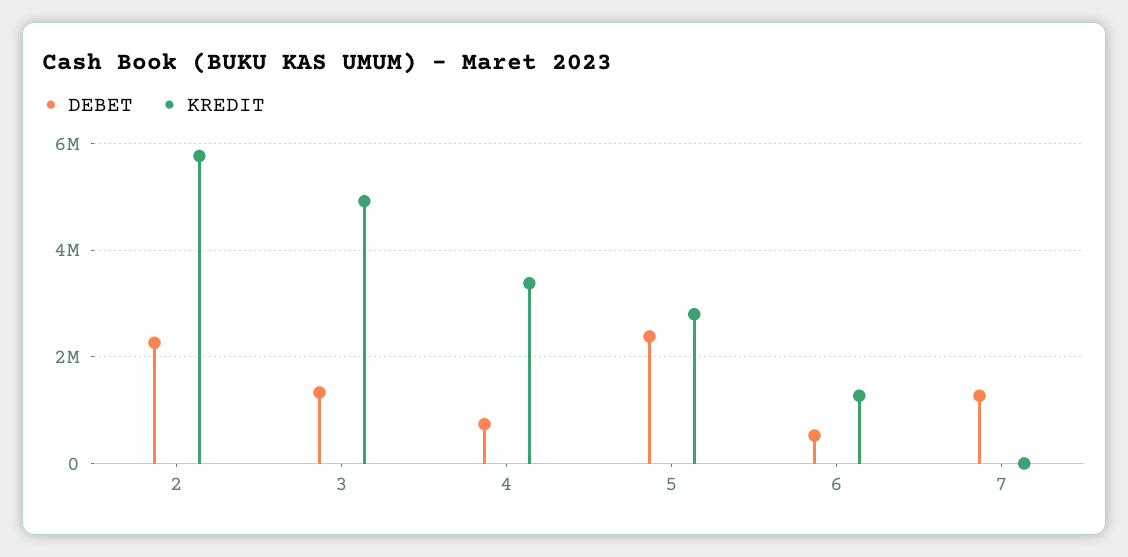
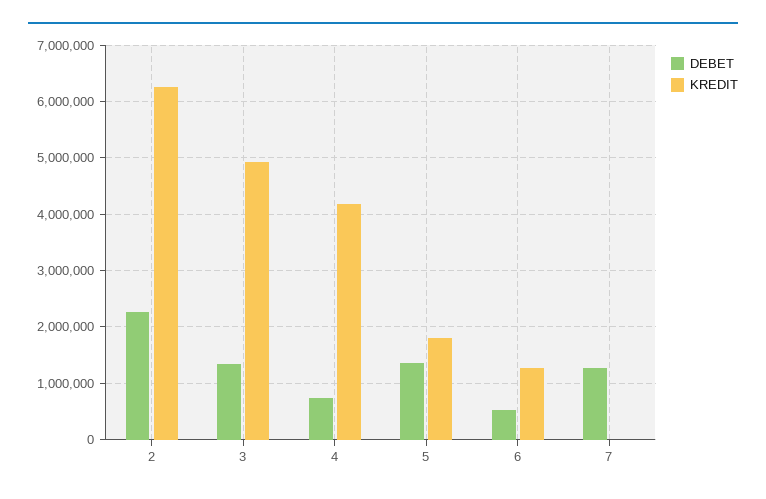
KREDIT, 2: 5800000 -> 6200000
KREDIT, 4: 3400000 -> 4200000
DEBET, 5: 2400000 -> 1400000
KREDIT, 5: 2800000 -> 1800000

